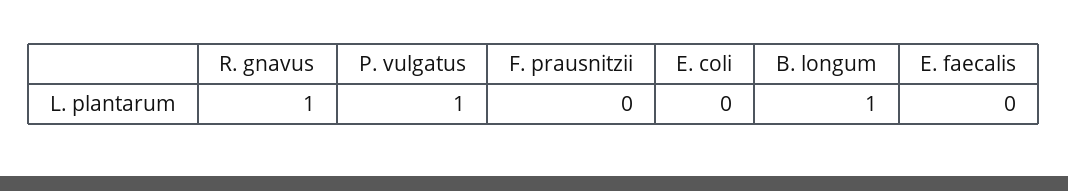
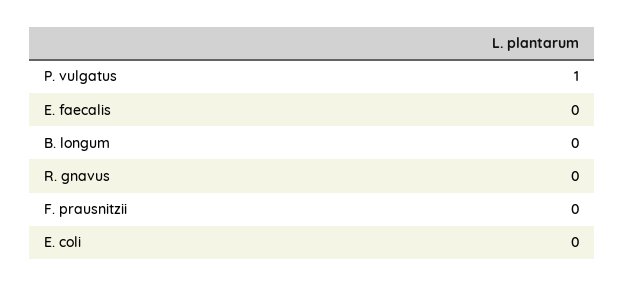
R. gnavus: 1 -> 0
B. longum: 1 -> 0

